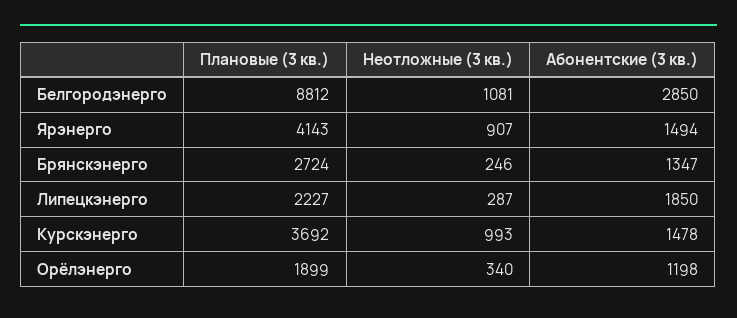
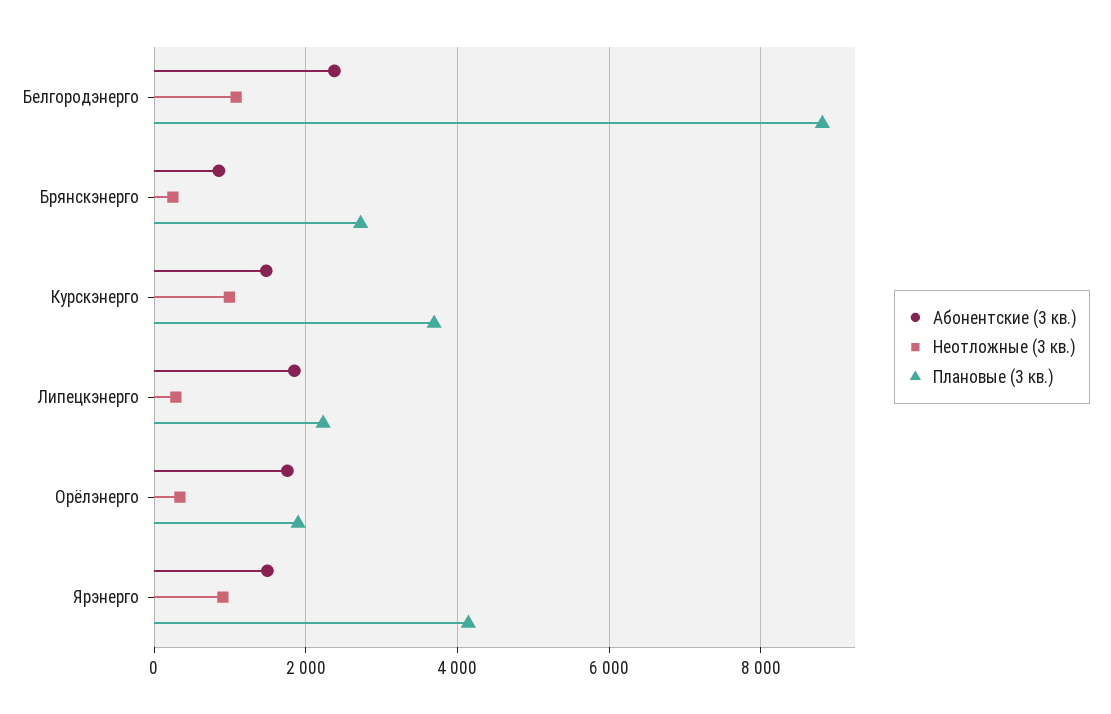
Абонентские (3 кв.), Белгородэнерго: 2850 -> 2400
Абонентские (3 кв.), Брянскэнерго: 1347 -> 800
Абонентские (3 кв.), Орёлэнерго: 1198 -> 1800

